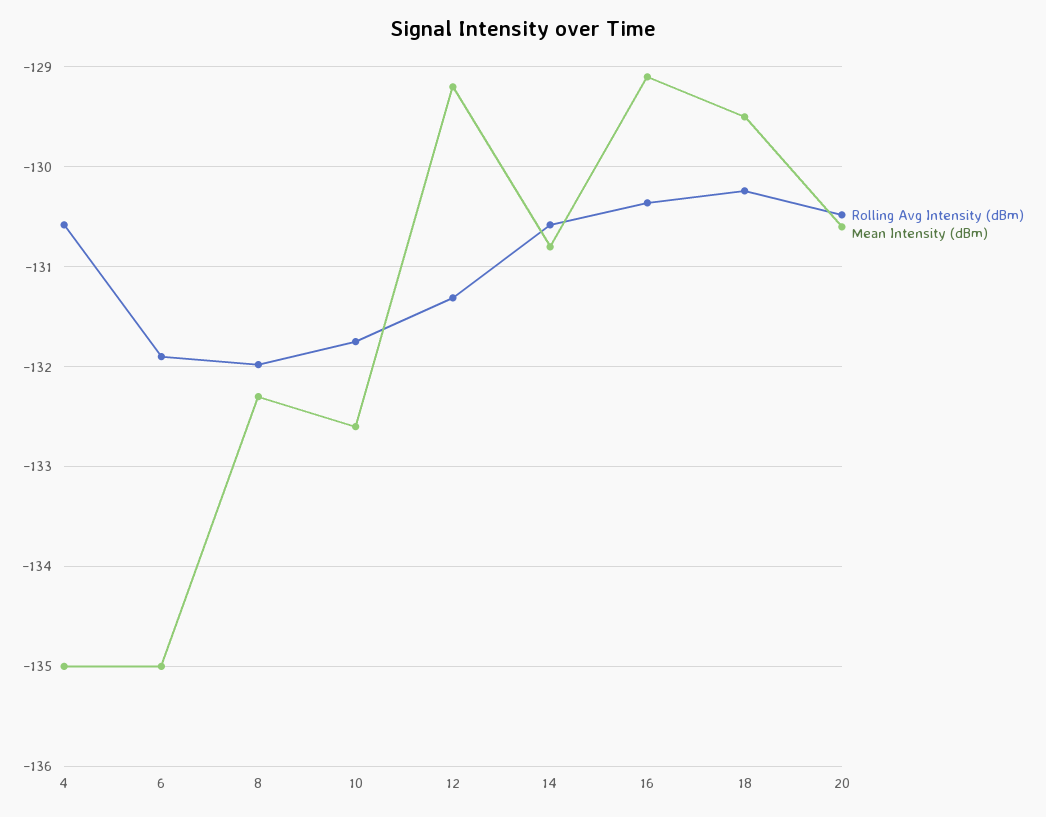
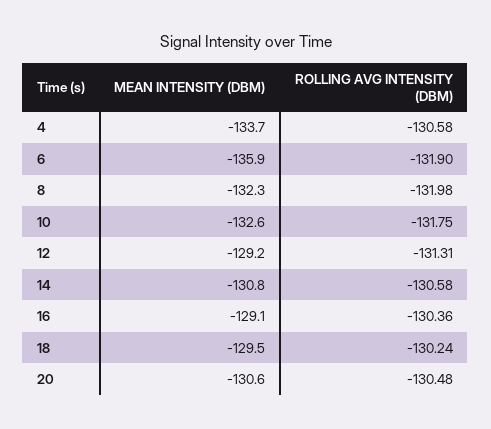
Mean Intensity (dBm), 4: -135 -> -133.7
Mean Intensity (dBm), 6: -135 -> -135.9

